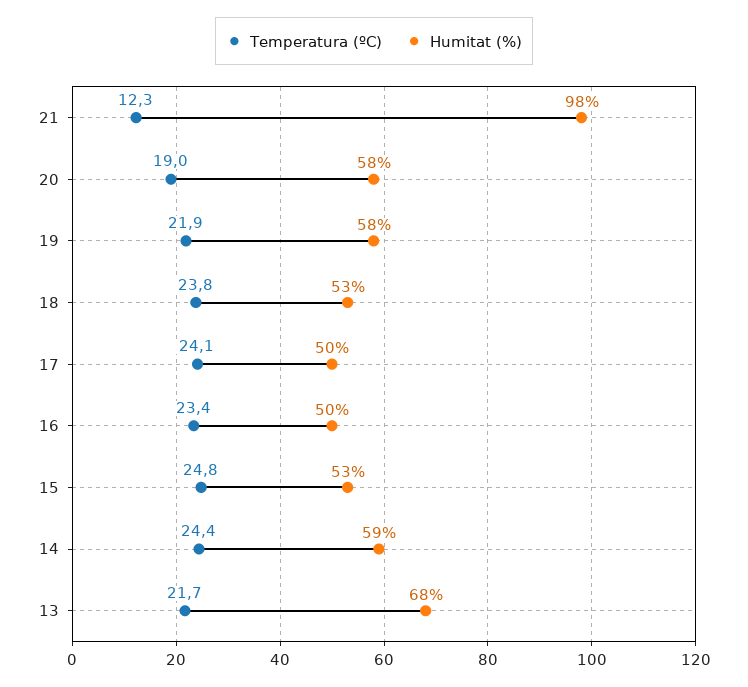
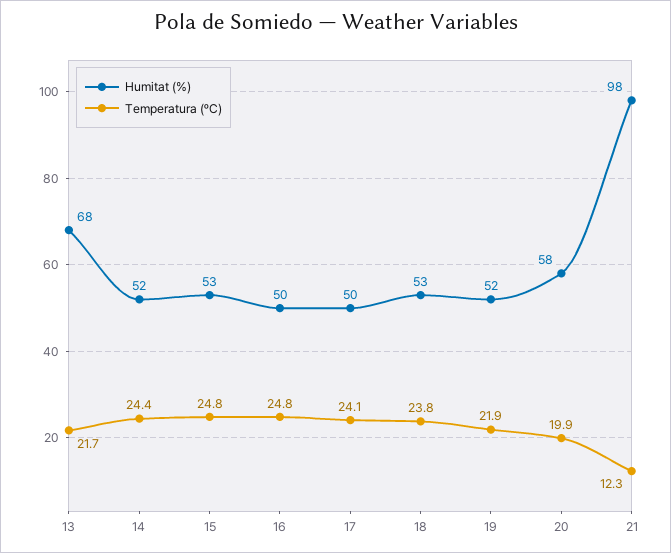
Temperatura (ºC), 20: 19 -> 19.9
Humitat (%), 19: 58 -> 52
Temperatura (ºC), 16: 23.4 -> 24.8
Humitat (%), 14: 59 -> 52

